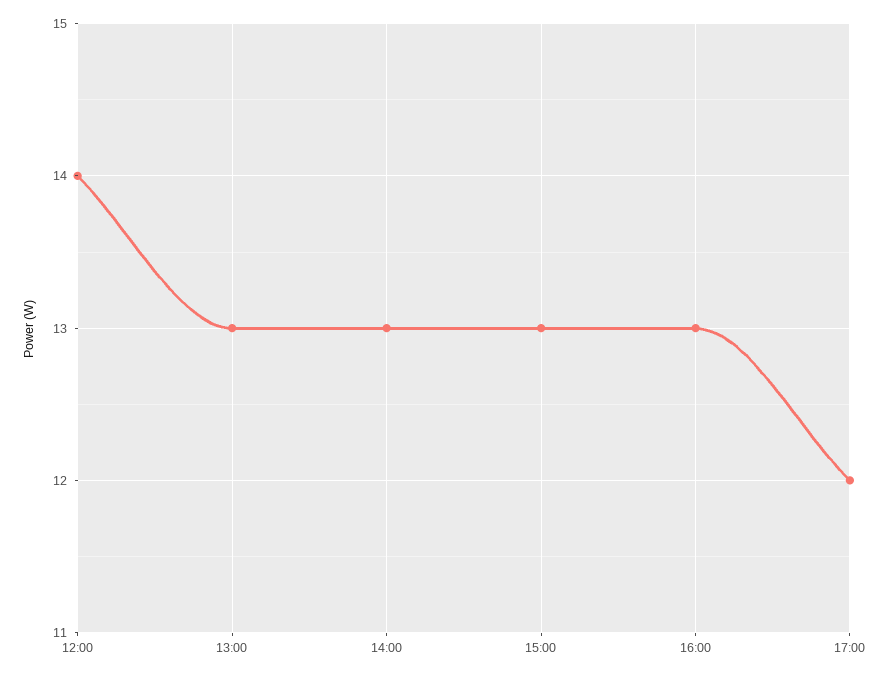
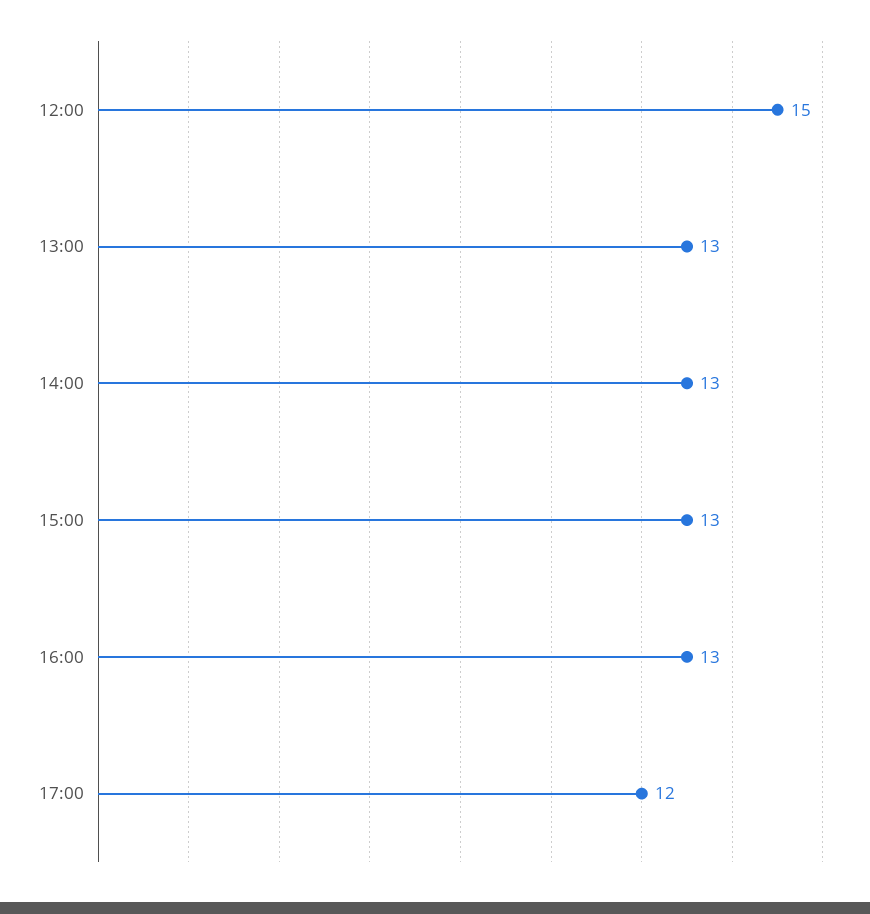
12:00: 14 -> 15

